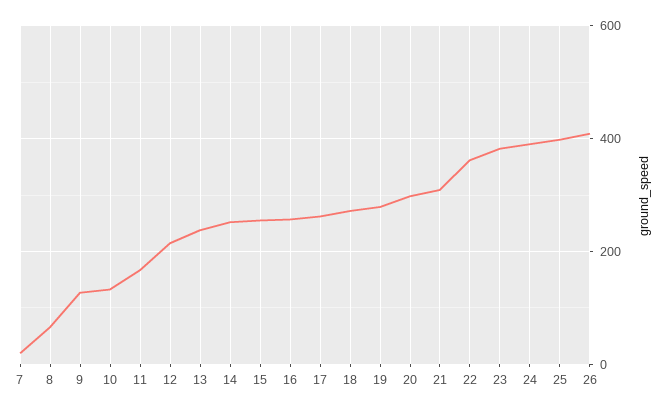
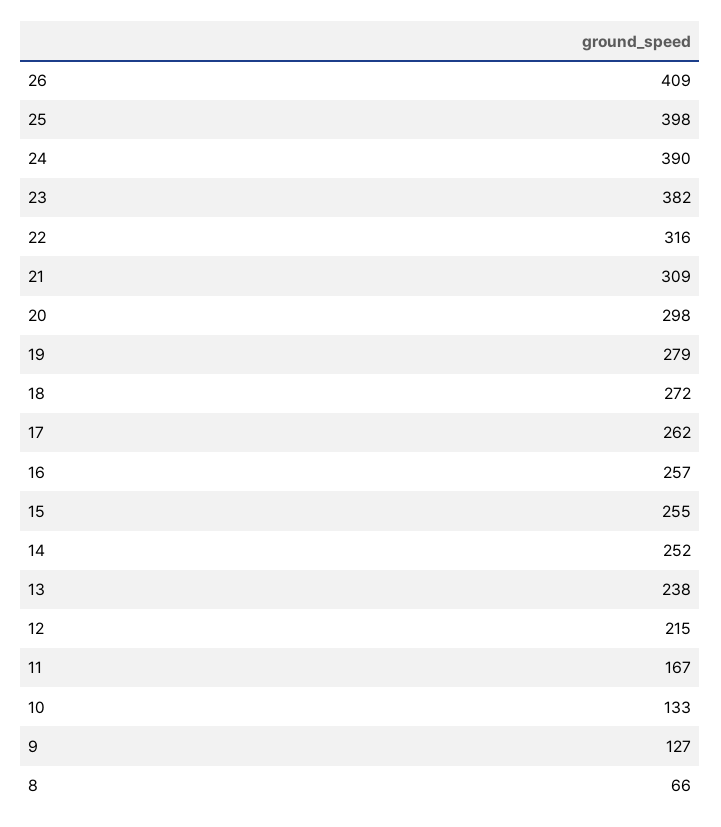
7: 20 -> none
22: 360 -> 316

